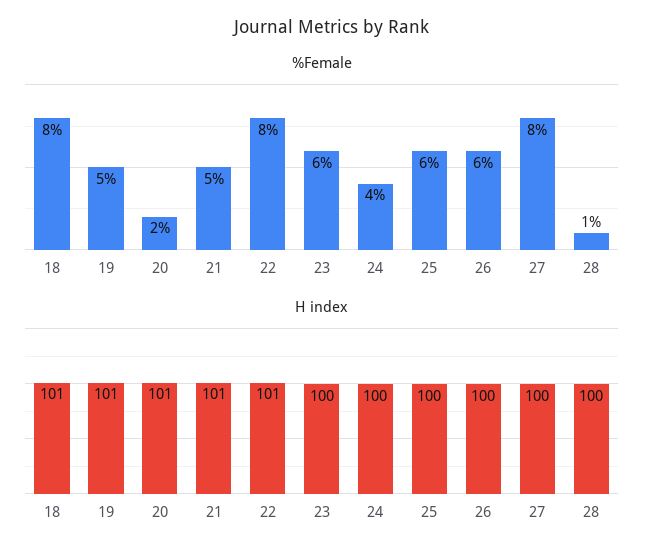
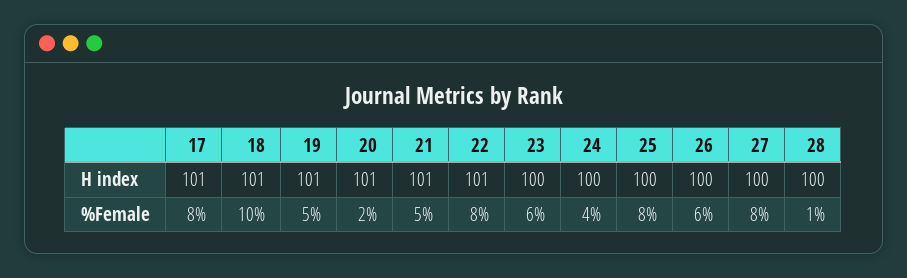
%Female, 18: 8 -> 10
%Female, 25: 6 -> 8
H index, 17: none -> 101
%Female, 17: none -> 8

